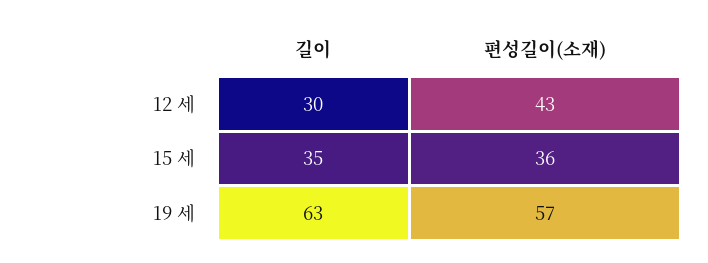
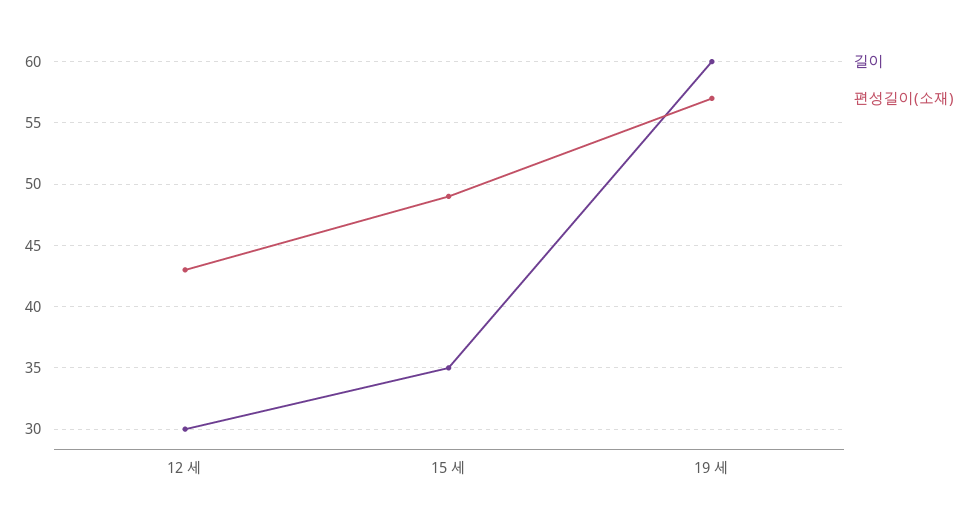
편성길이(소재), 15 세: 36 -> 49
길이, 19 세: 63 -> 60

